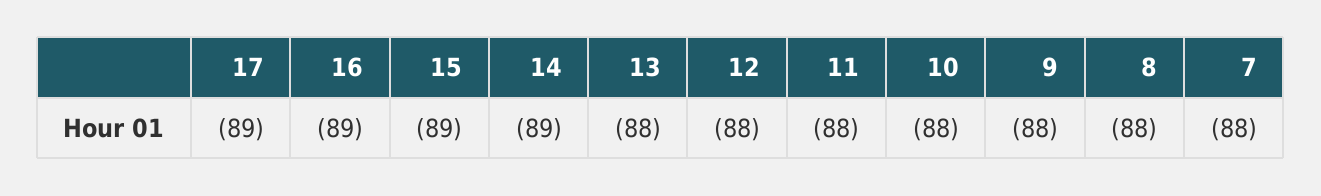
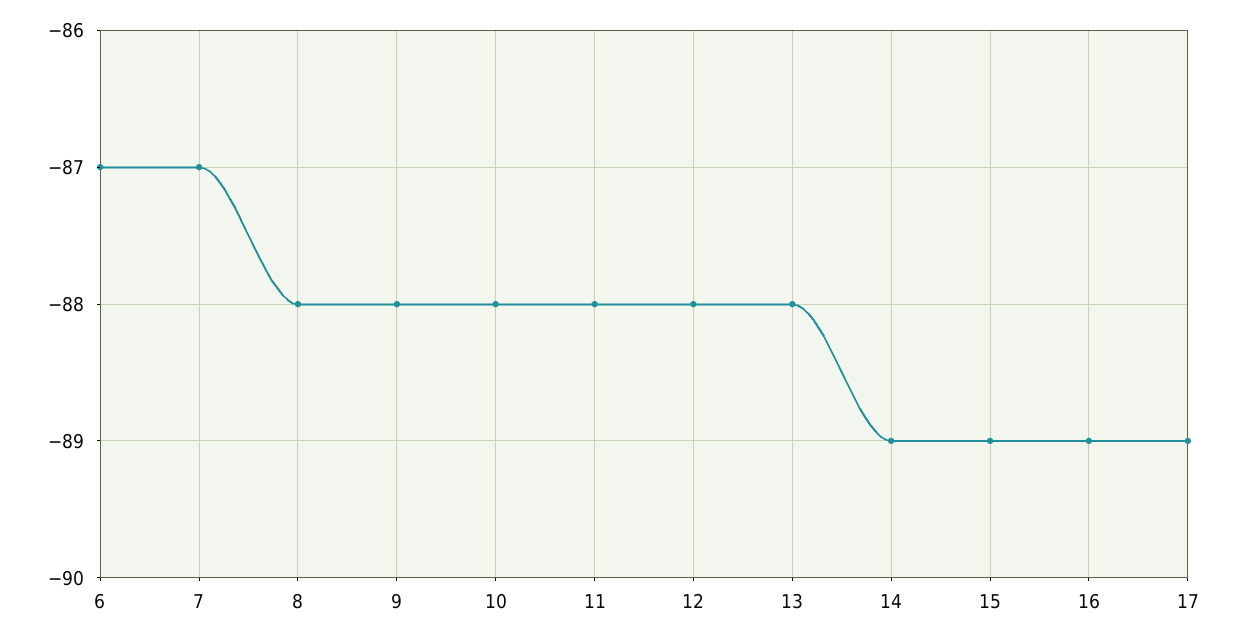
7: -88 -> -87
6: none -> -87

